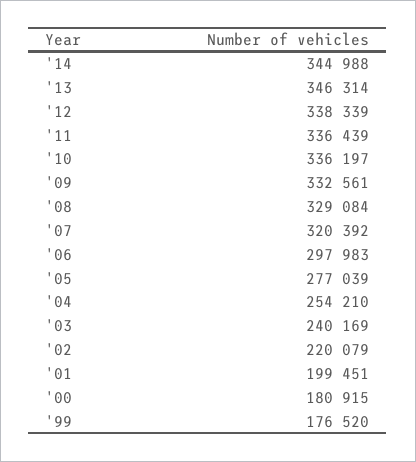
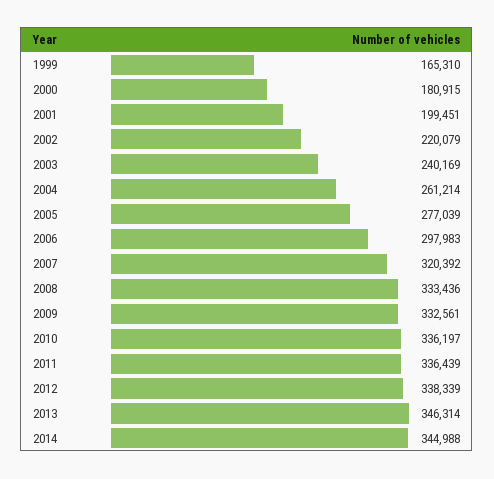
'08: 329084 -> 333436
'04: 254210 -> 261214
'99: 176520 -> 165310

